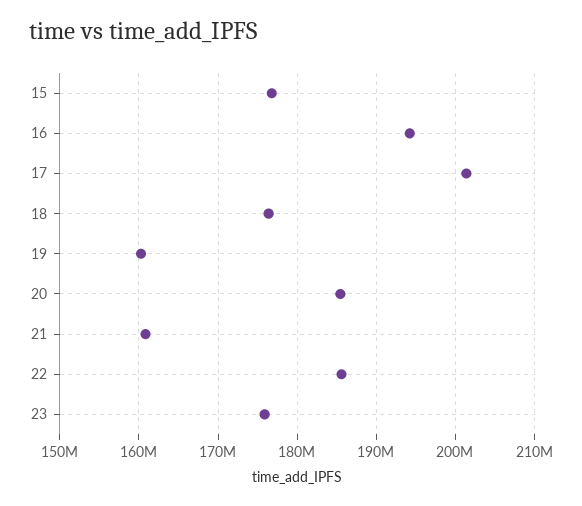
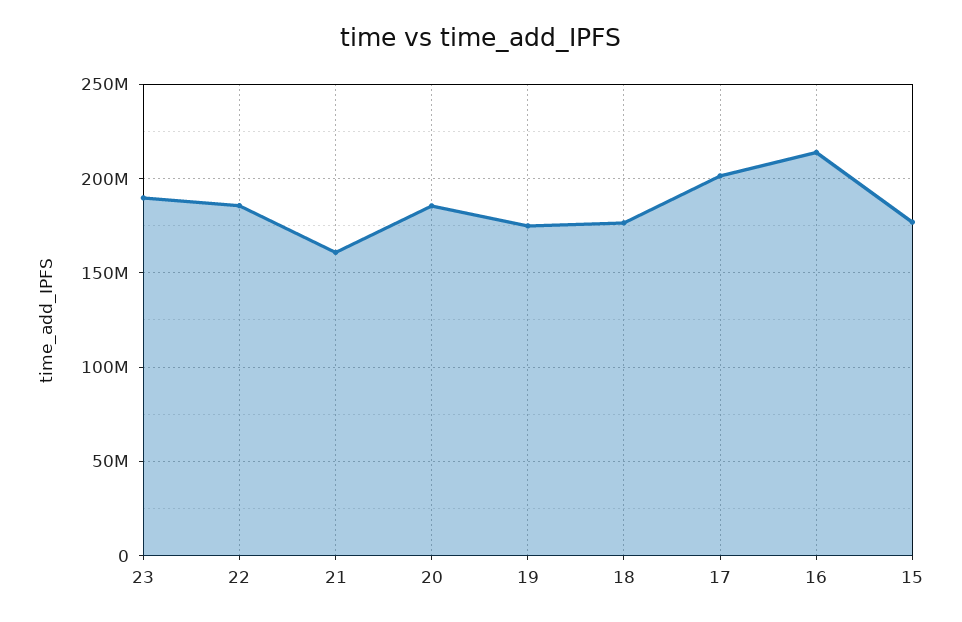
16: 194000000 -> 215000000
19: 160000000 -> 175000000
23: 176000000 -> 190000000

